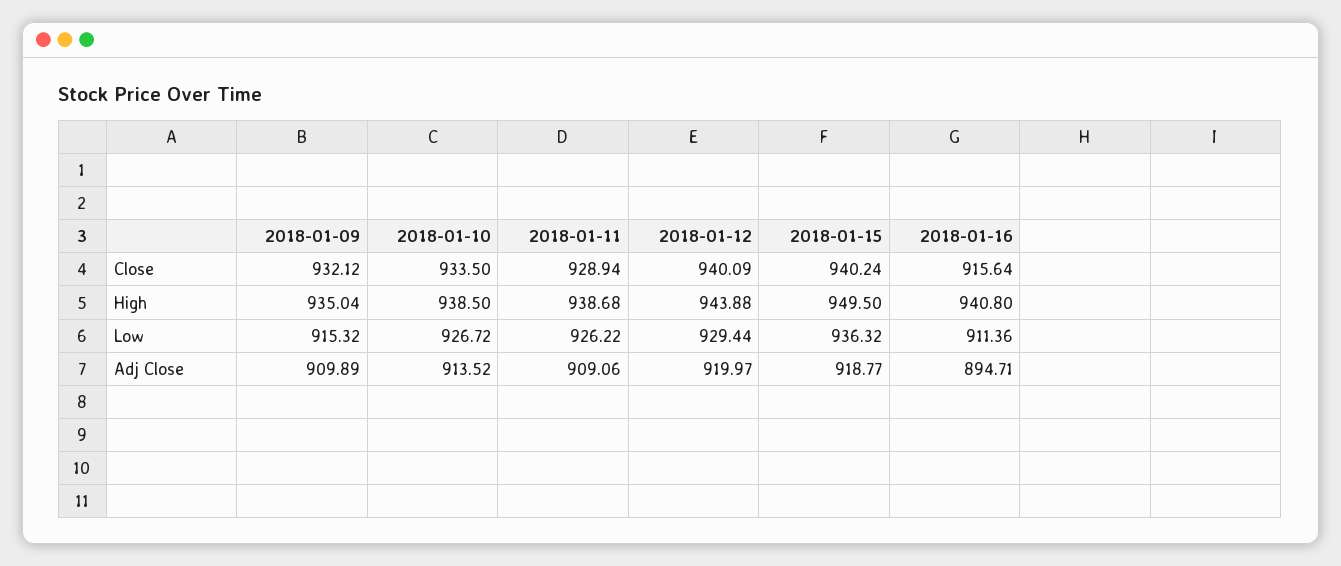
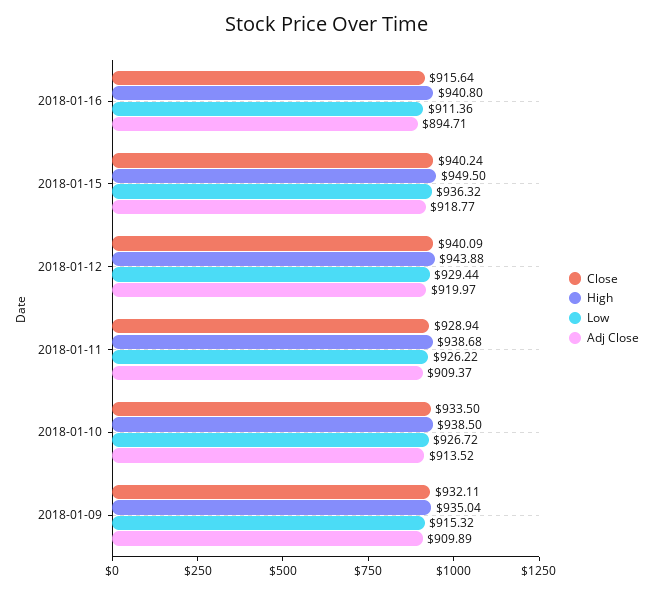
Close, 2018-01-09: 932.12 -> 932.11
Adj Close, 2018-01-11: 909.06 -> 909.37

